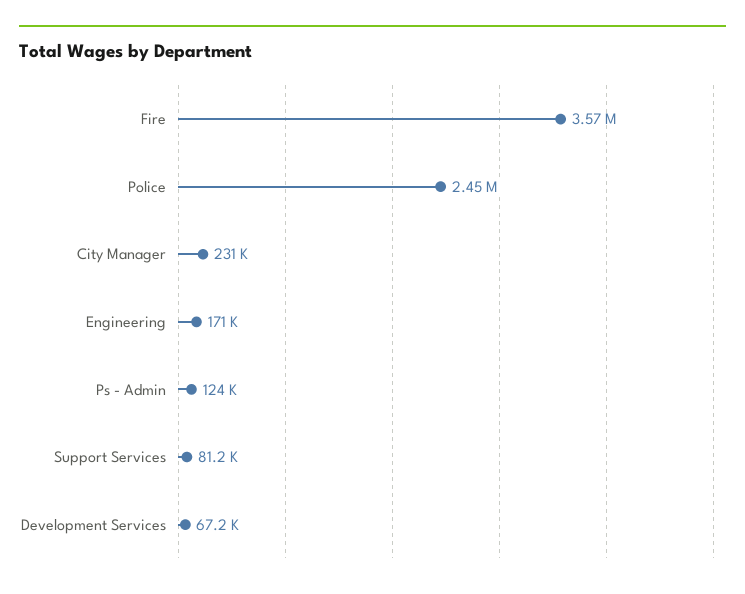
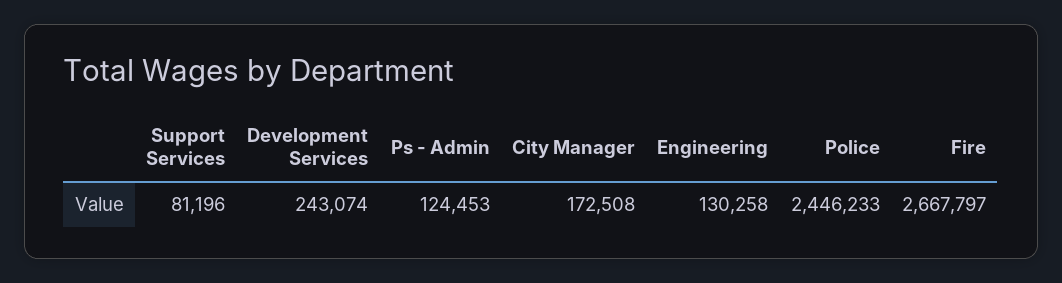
Fire: 3570000 -> 2667797
City Manager: 231000 -> 172508
Engineering: 171000 -> 130258
Development Services: 67200 -> 243074

